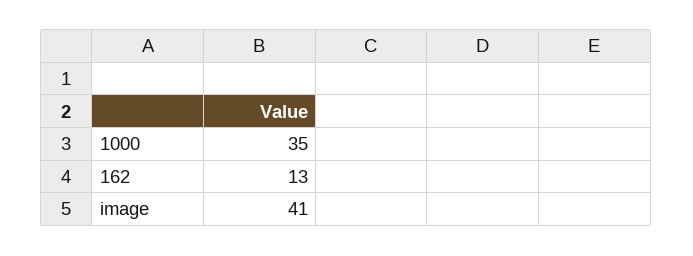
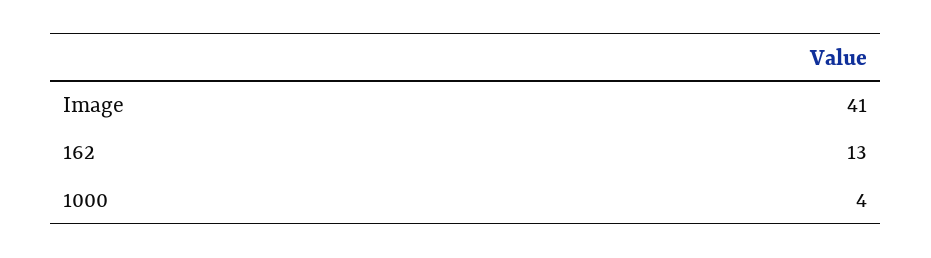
1000: 35 -> 4

